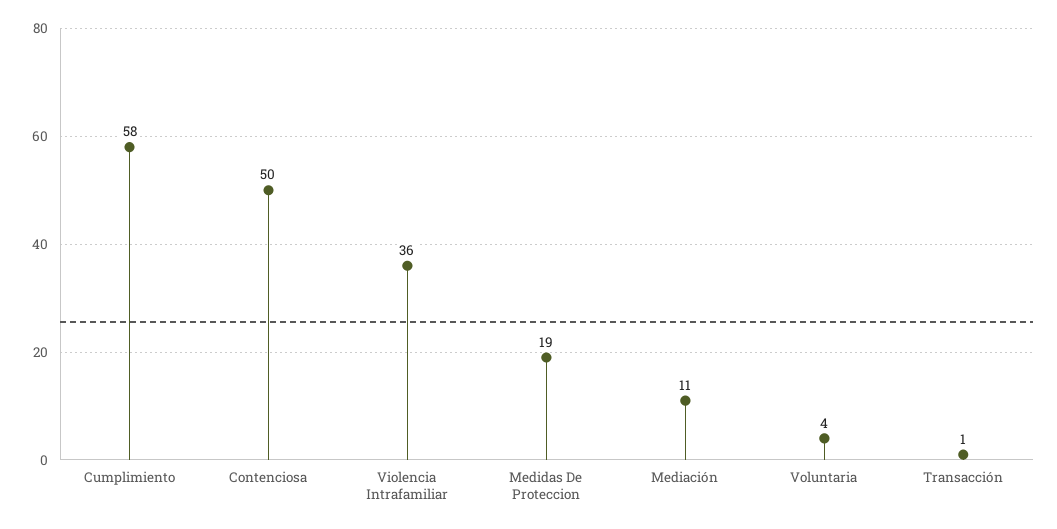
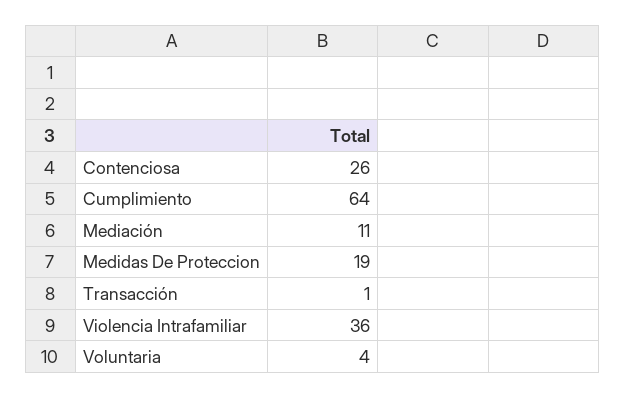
Cumplimiento: 58 -> 64
Contenciosa: 50 -> 26

